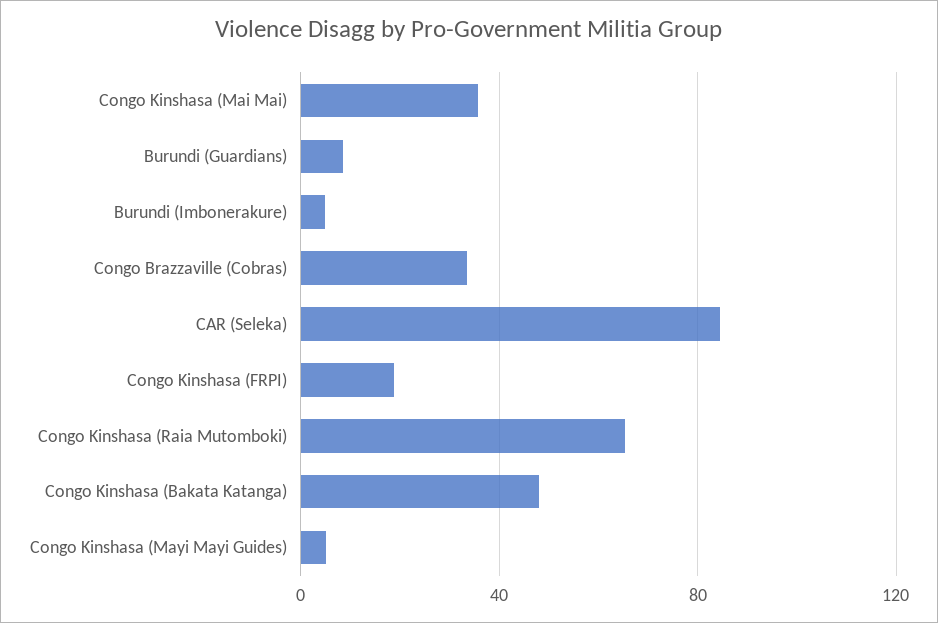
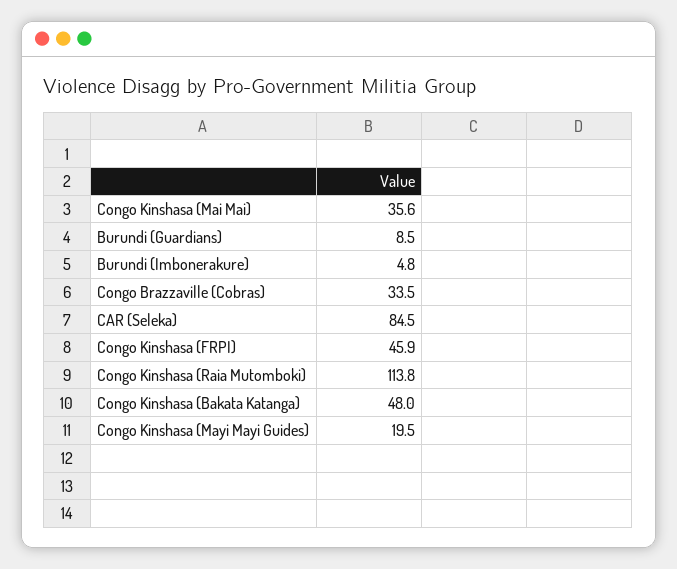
Congo Kinshasa (FRPI): 20 -> 45.9
Congo Kinshasa (Raia Mutomboki): 65 -> 113.8
Congo Kinshasa (Mayi Mayi Guides): 5 -> 19.5

